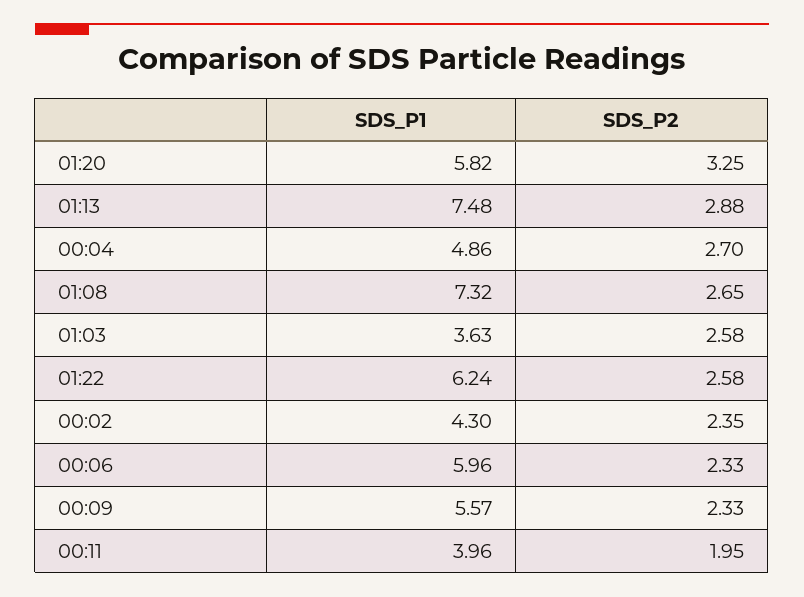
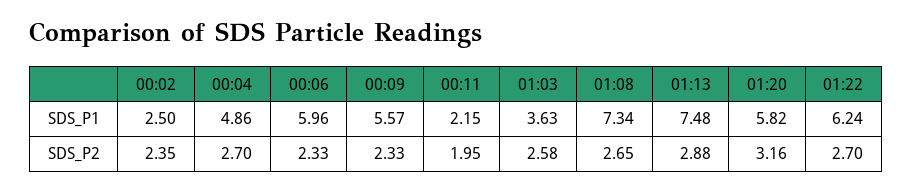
SDS_P2, 01:20: 3.25 -> 3.16
SDS_P1, 01:08: 7.32 -> 7.34
SDS_P2, 01:22: 2.58 -> 2.7
SDS_P1, 00:02: 4.3 -> 2.5
SDS_P1, 00:11: 3.96 -> 2.15

